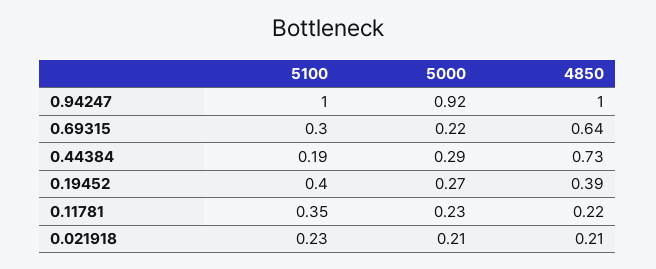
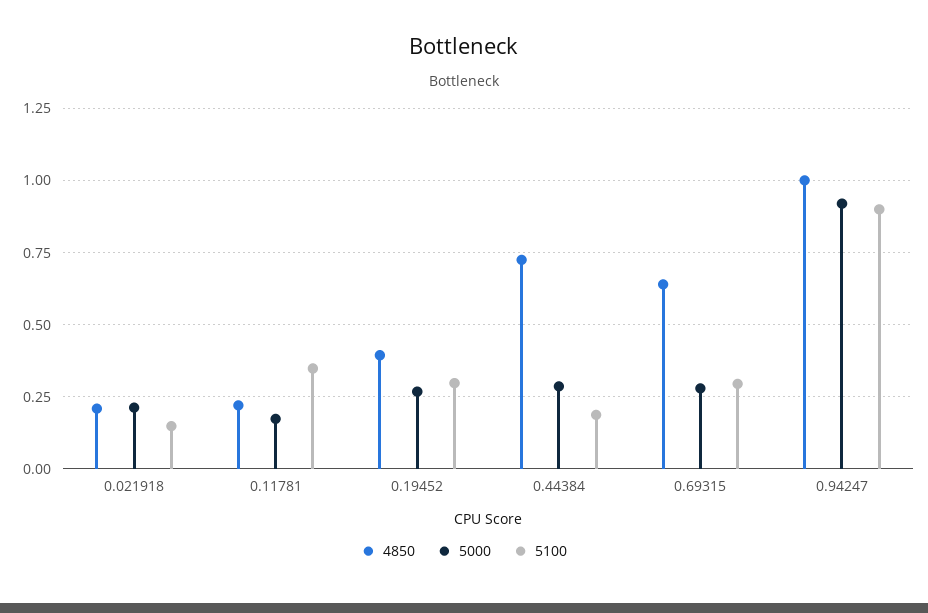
5100, 0.94247: 1 -> 0.9
5000, 0.69315: 0.22 -> 0.275
5100, 0.19452: 0.4 -> 0.3
5000, 0.11781: 0.23 -> 0.175
5100, 0.021918: 0.23 -> 0.15

